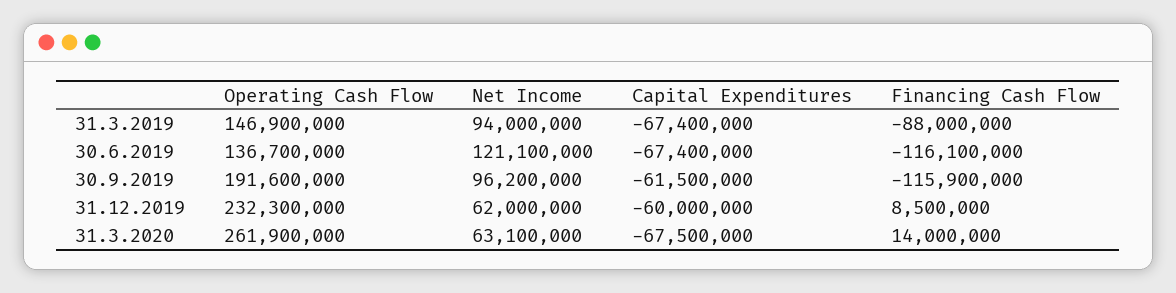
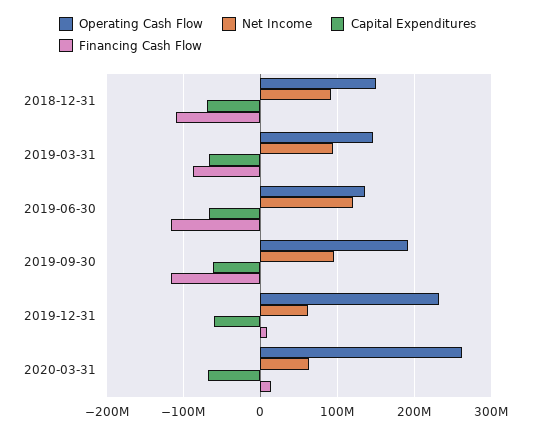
Operating Cash Flow, 2018-12-31: none -> 150000000
Net Income, 2018-12-31: none -> 90000000
Capital Expenditures, 2018-12-31: none -> -70000000
Financing Cash Flow, 2018-12-31: none -> -110000000

